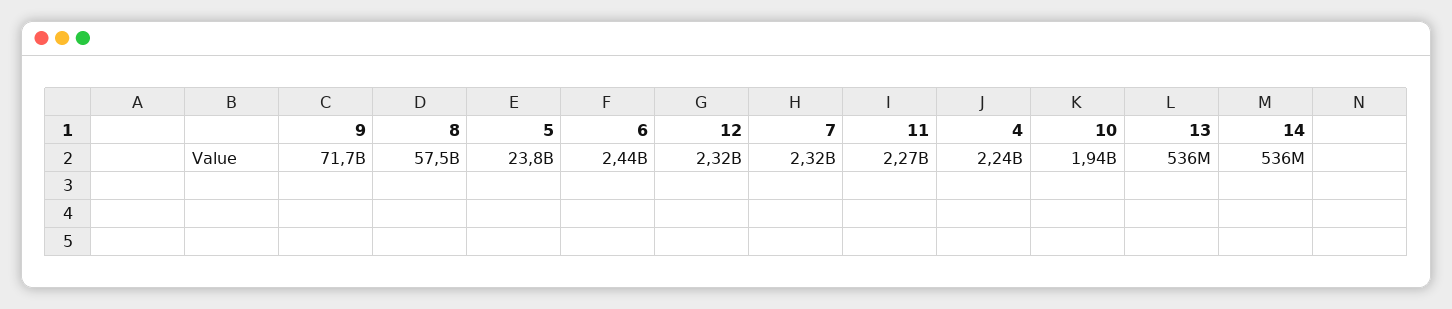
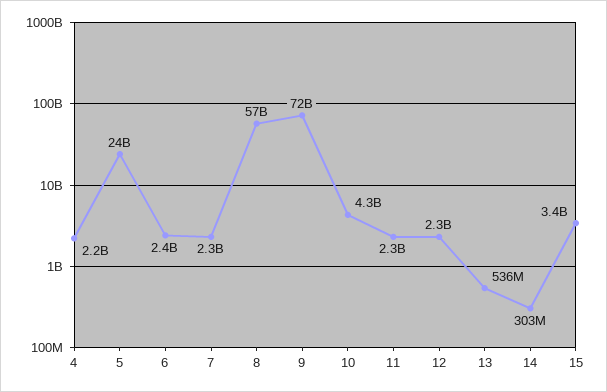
10: 1940000000 -> 4300000000
14: 536000000 -> 303000000
15: none -> 3400000000

